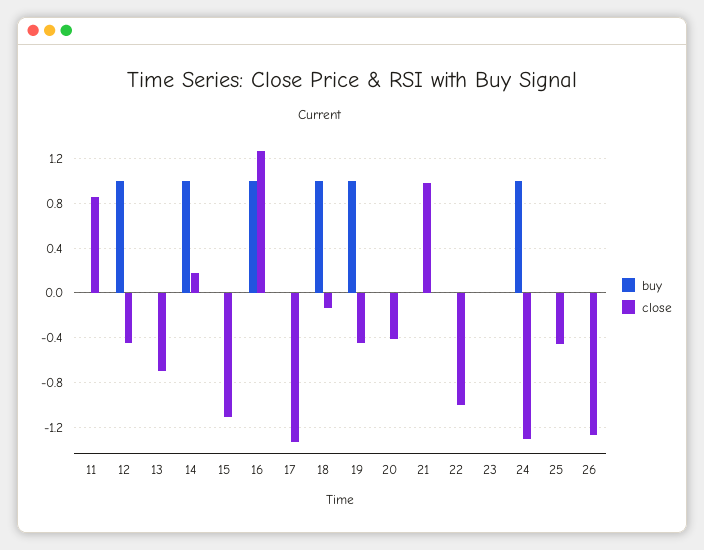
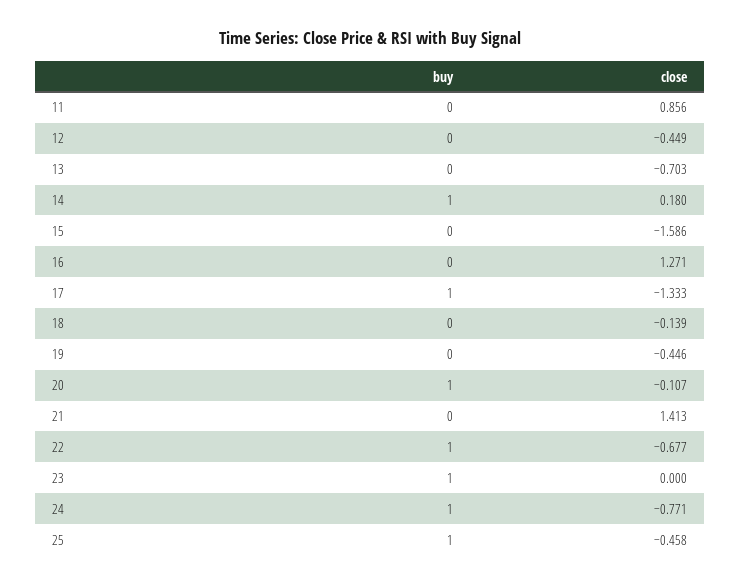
buy, 12: 1 -> 0
close, 15: -1.1 -> -1.586
buy, 16: 1 -> 0
buy, 17: 0 -> 1
buy, 18: 1 -> 0
buy, 19: 1 -> 0
buy, 20: 0 -> 1
close, 20: -0.4 -> -0.107
close, 21: 1 -> 1.413
buy, 22: 0 -> 1
close, 22: -1 -> -0.677
buy, 23: 0 -> 1
close, 24: -1.3 -> -0.771
buy, 25: 0 -> 1
buy, 26: 0 -> none
close, 26: -1.3 -> none

